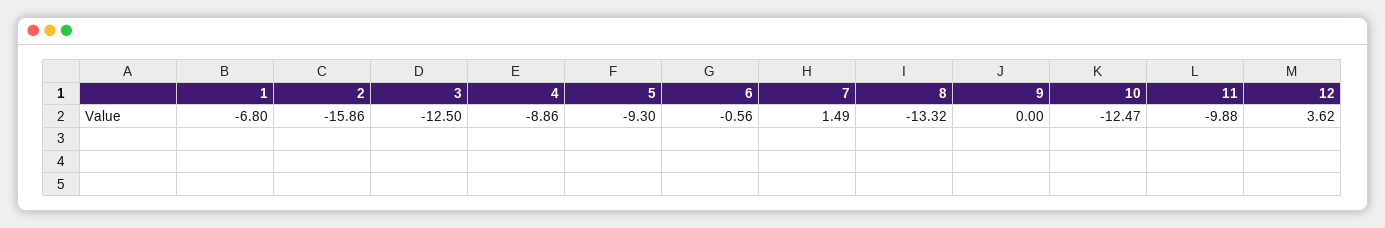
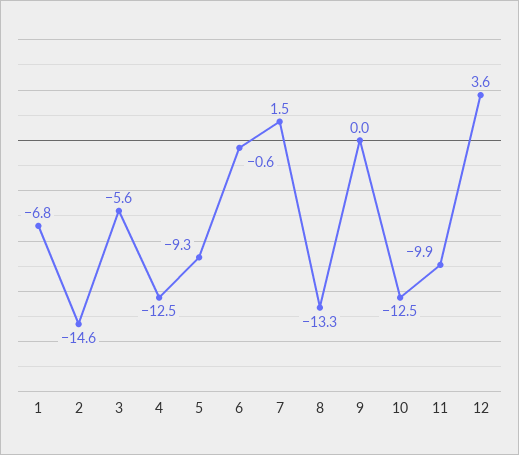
2: -15.86 -> -14.6
3: -12.5 -> -5.6
4: -8.86 -> -12.5

